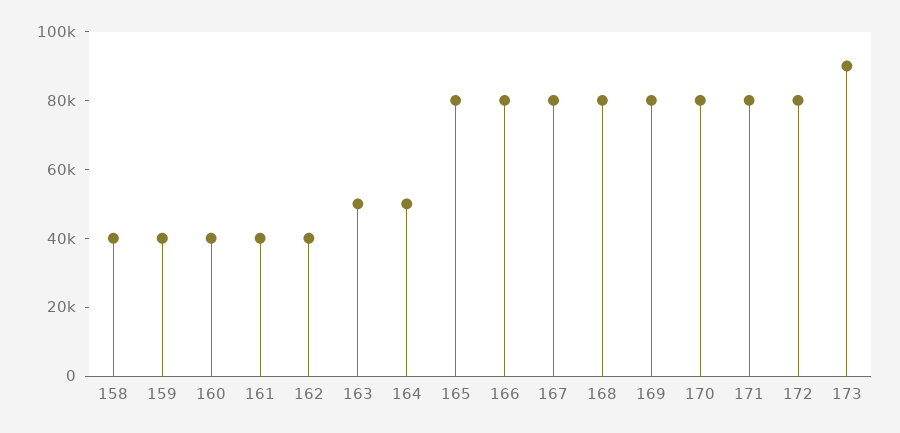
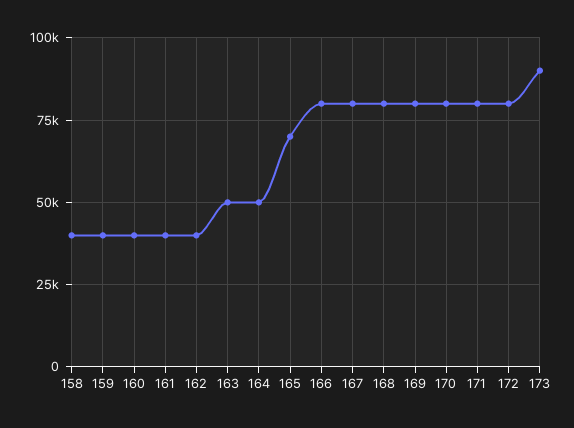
165: 80000 -> 70000

